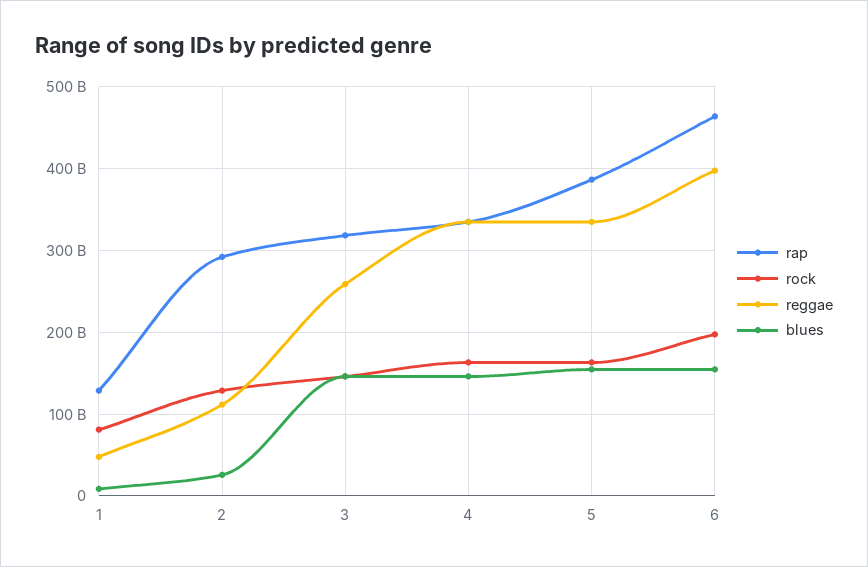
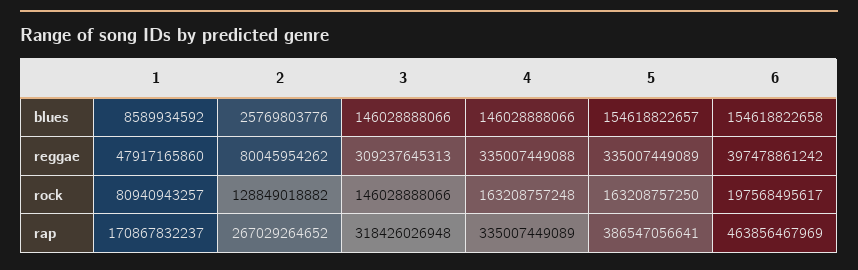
rap, 1: 130000000000 -> 170867832237
rap, 2: 290000000000 -> 267029264652
reggae, 2: 110000000000 -> 80045954262
reggae, 3: 260000000000 -> 309237645313

